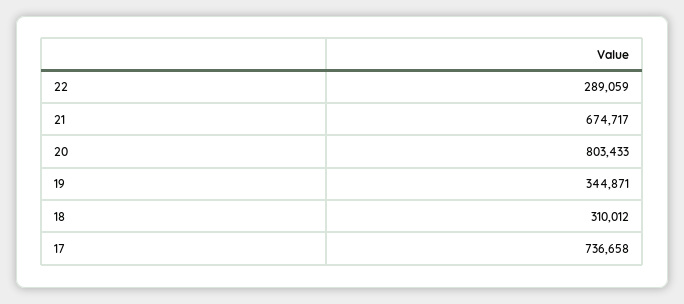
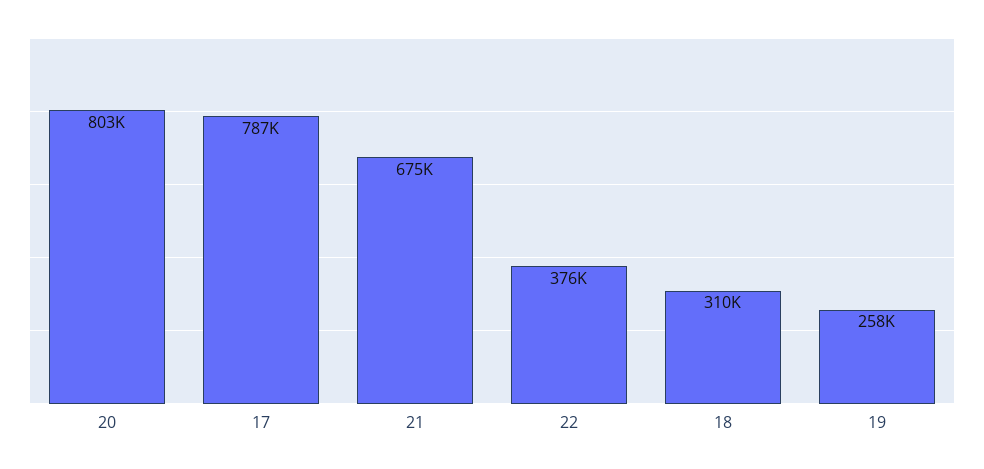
22: 289059 -> 376000
19: 344871 -> 258000
17: 736658 -> 787000

